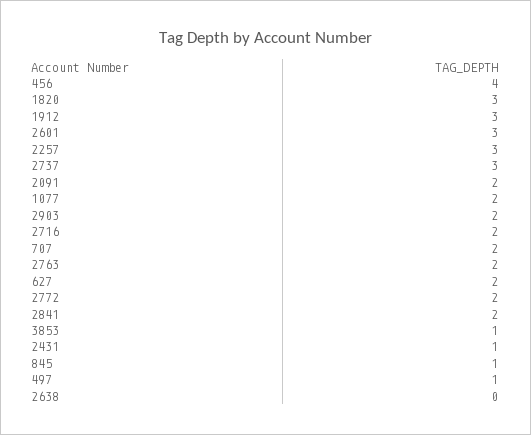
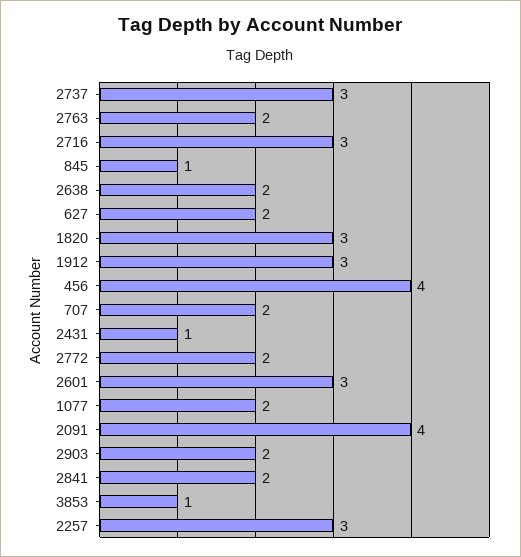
2091: 2 -> 4
2716: 2 -> 3
497: 1 -> none
2638: 0 -> 2

